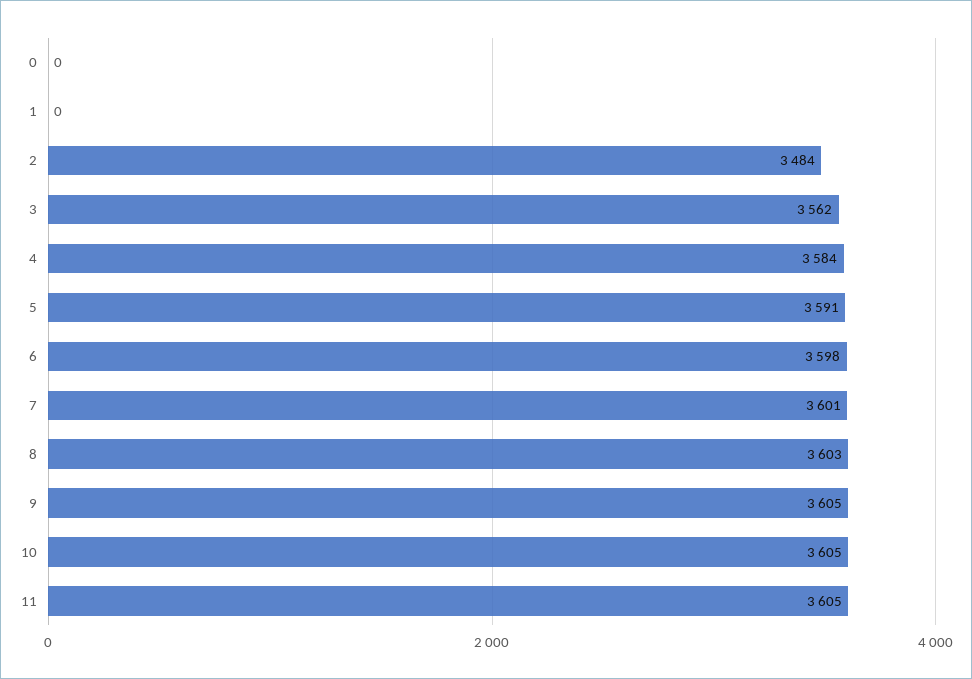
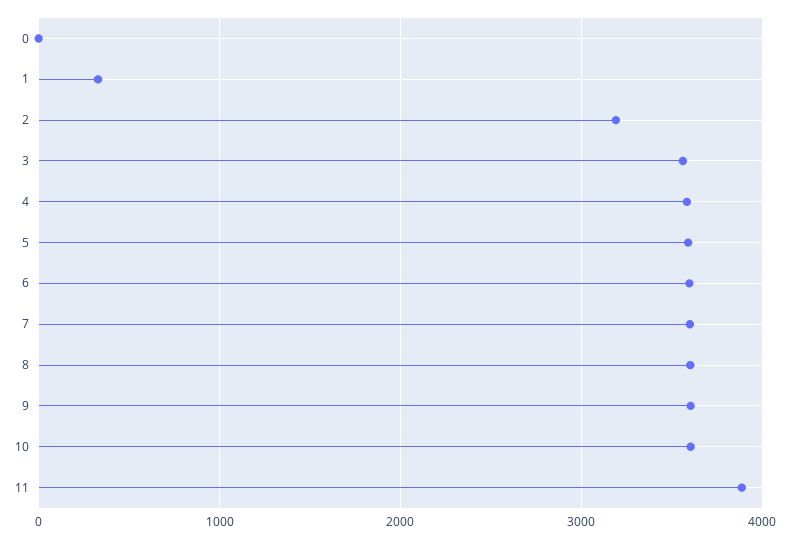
1: 0 -> 300
2: 3484 -> 3200
11: 3605 -> 3900

